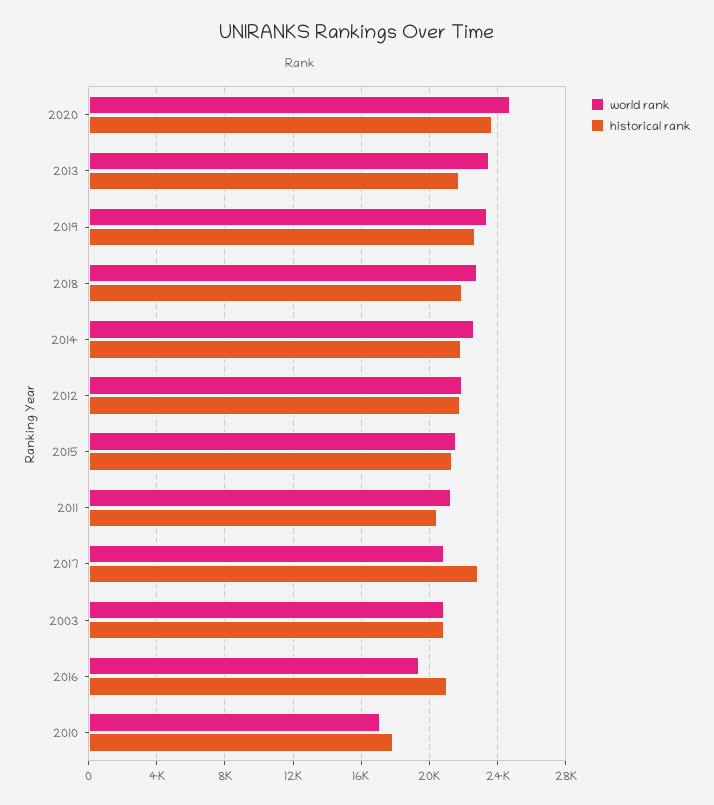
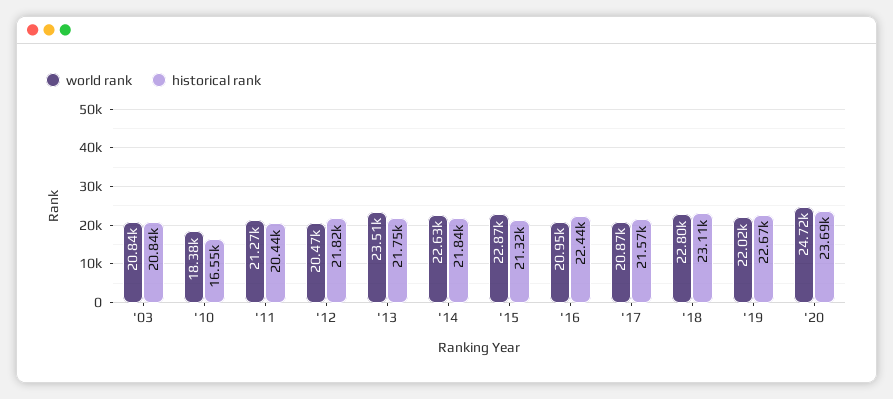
world rank, 2019: 23500 -> 22020
historical rank, 2018: 22000 -> 23110
world rank, 2012: 22000 -> 20470
world rank, 2015: 21500 -> 22870
historical rank, 2017: 23000 -> 21570
world rank, 2016: 19500 -> 20950
historical rank, 2016: 21000 -> 22440
world rank, 2010: 17000 -> 18380
historical rank, 2010: 18000 -> 16550

